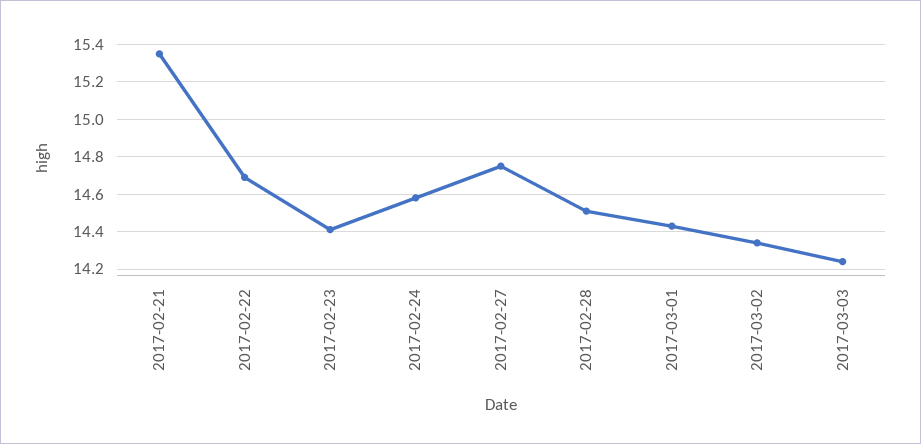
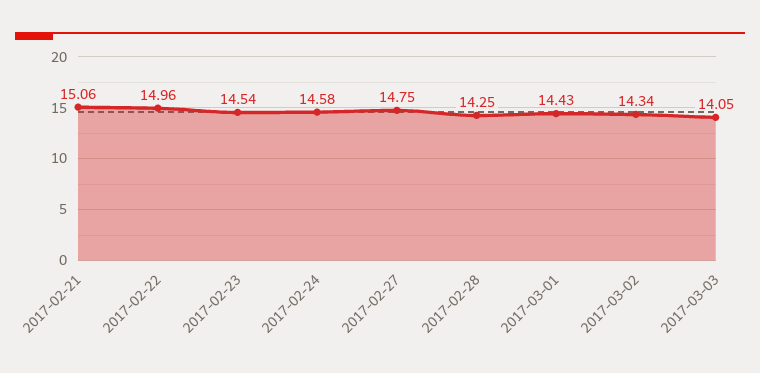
2017-02-21: 15.35 -> 15.06
2017-02-22: 14.7 -> 14.96
2017-02-23: 14.4 -> 14.54
2017-02-28: 14.5 -> 14.25
2017-03-03: 14.25 -> 14.05

